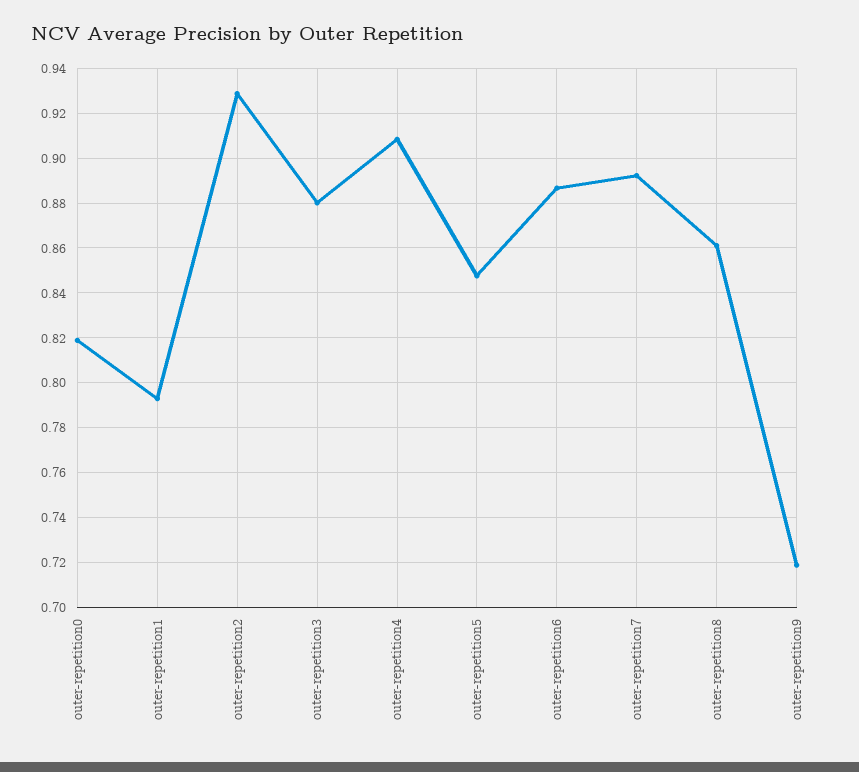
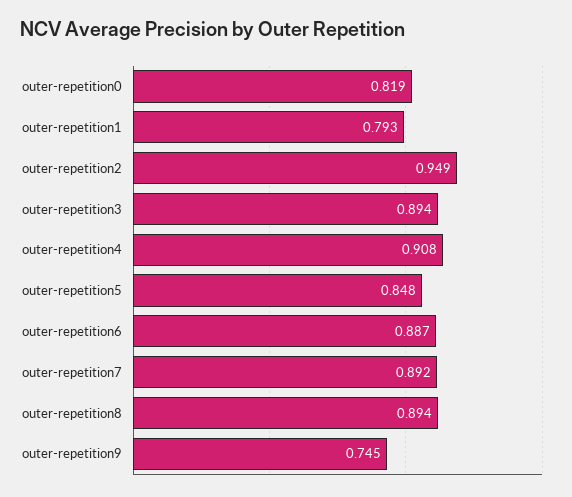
outer-repetition2: 0.93 -> 0.949
outer-repetition3: 0.88 -> 0.894
outer-repetition8: 0.86 -> 0.894
outer-repetition9: 0.72 -> 0.745

